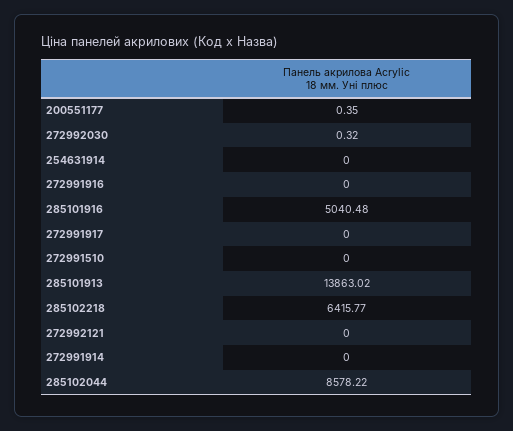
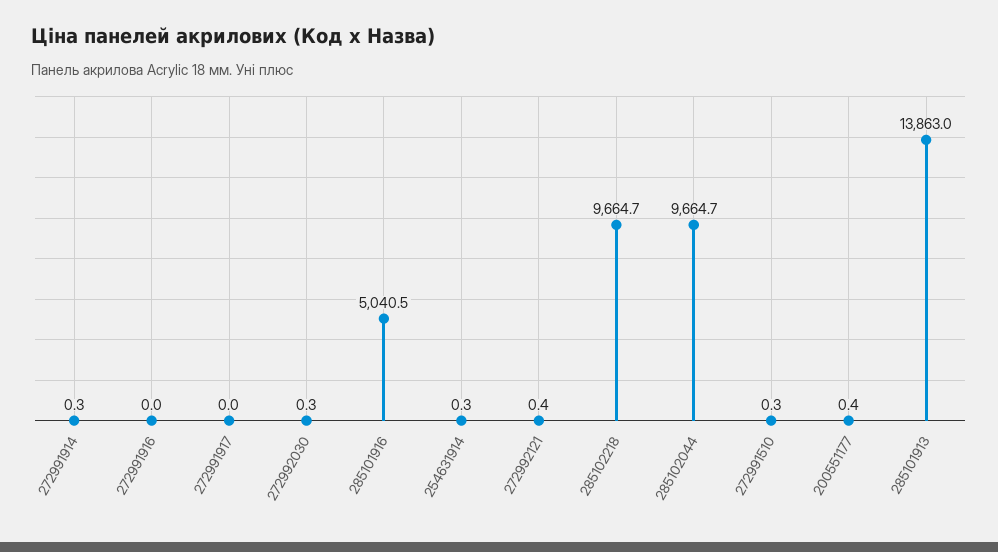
254631914: 0 -> 0.3
272991510: 0 -> 0.3
285102218: 6415.77 -> 9664.7
272992121: 0 -> 0.4
272991914: 0 -> 0.3
285102044: 8578.22 -> 9664.7

